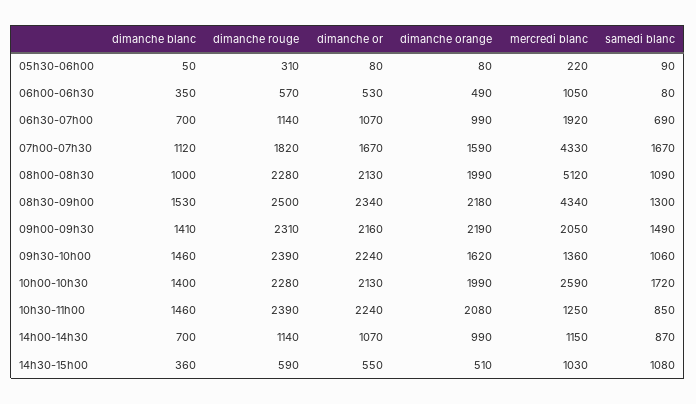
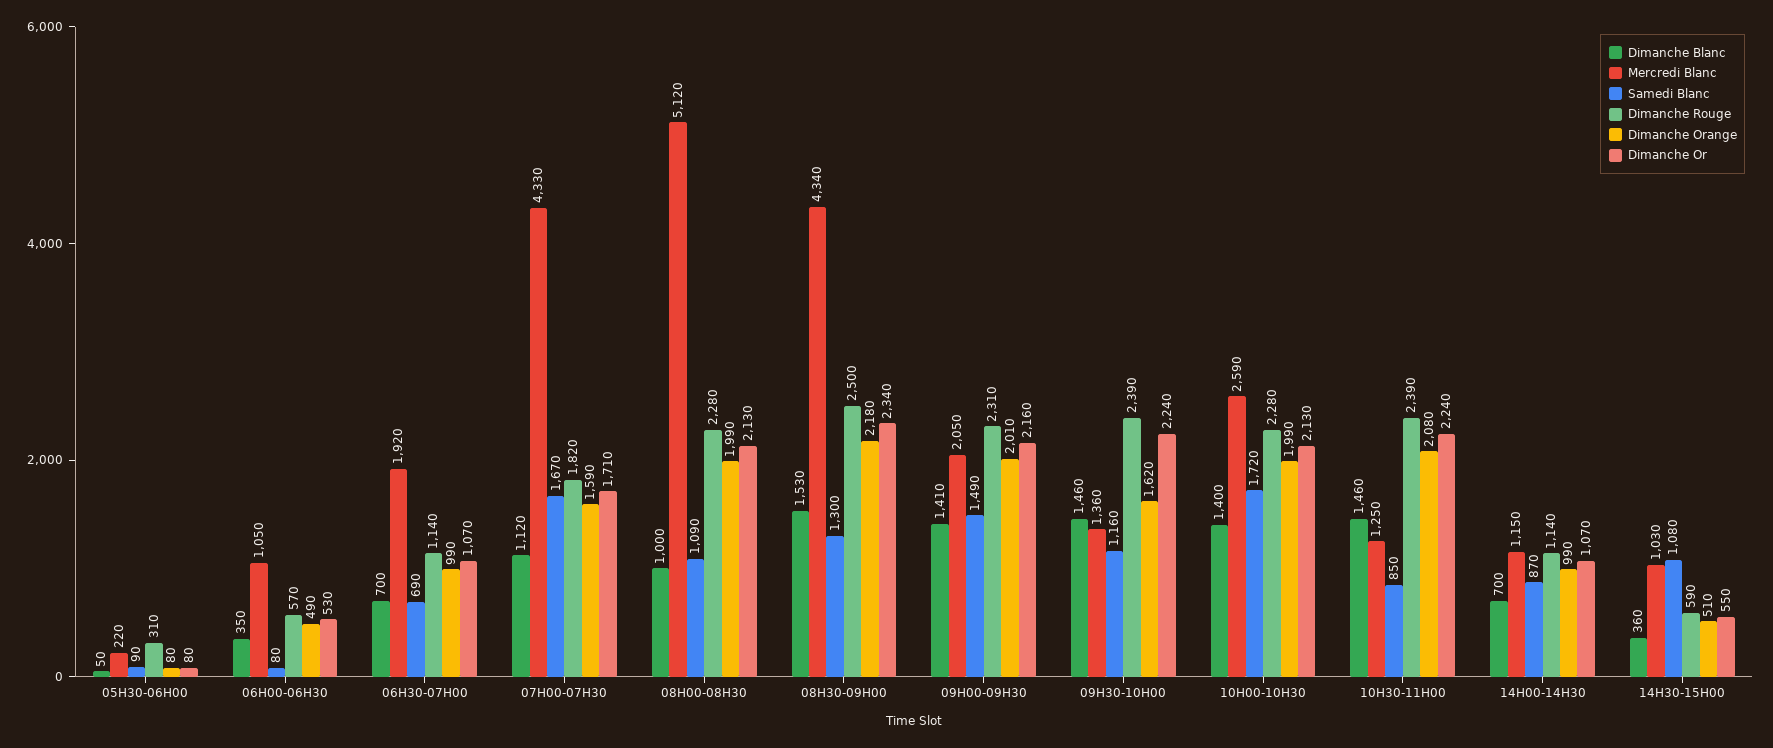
dimanche or, 07h00-07h30: 1670 -> 1710
dimanche orange, 09h00-09h30: 2190 -> 2010
samedi blanc, 09h30-10h00: 1060 -> 1160

